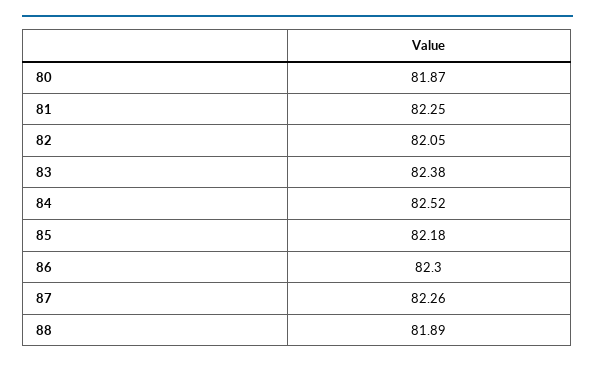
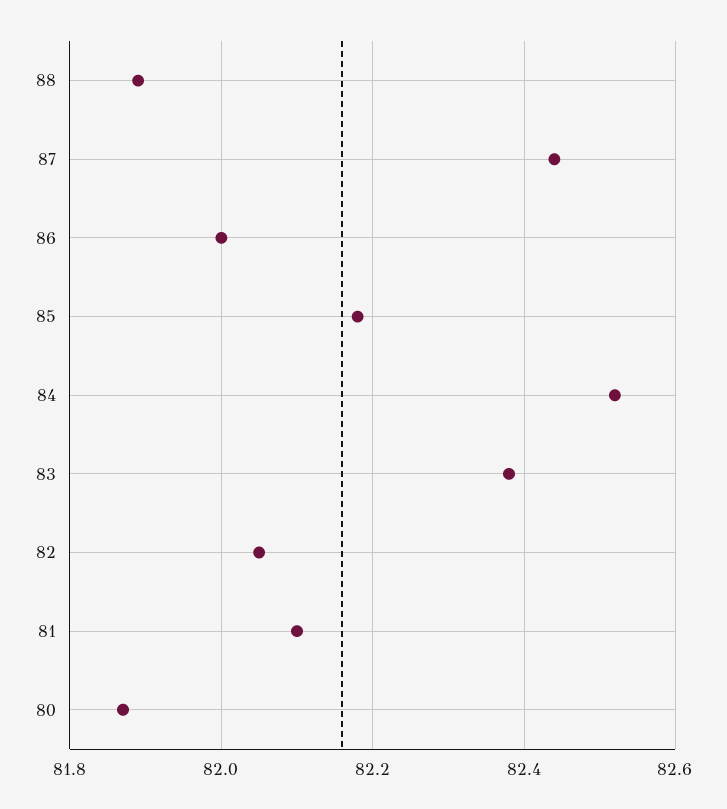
81: 82.25 -> 82.1
86: 82.3 -> 82
87: 82.26 -> 82.45

